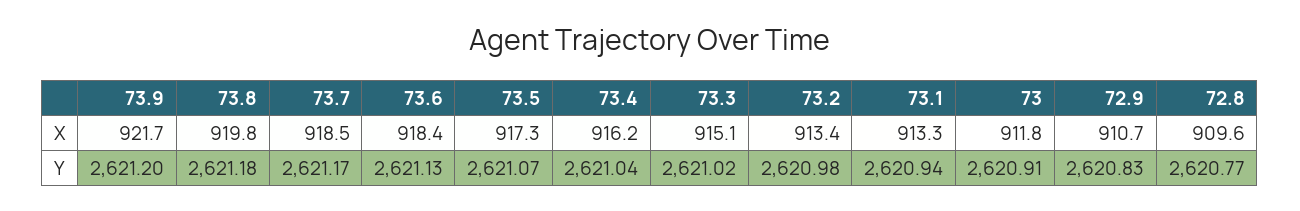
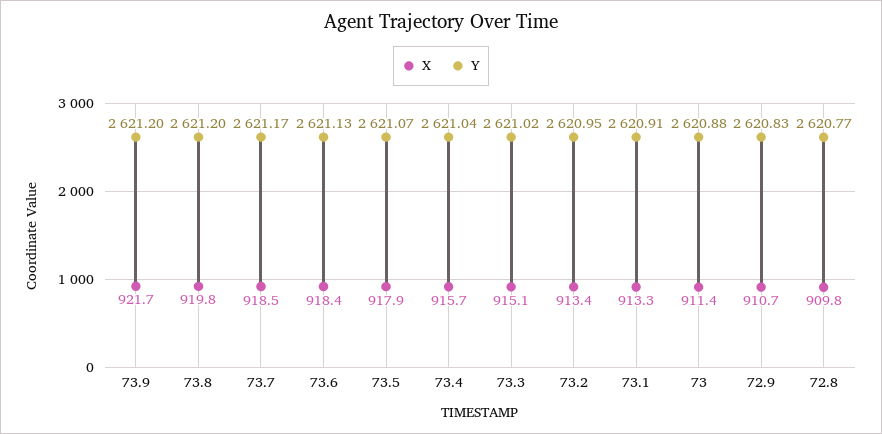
X, 73.5: 917.3 -> 917.9
X, 73.4: 916.2 -> 915.7
X, 73: 911.8 -> 911.4
X, 72.8: 909.6 -> 909.8
Y, 73.8: 2621.18 -> 2621.2
Y, 73.2: 2620.98 -> 2620.95
Y, 73.1: 2620.94 -> 2620.91
Y, 73: 2620.91 -> 2620.88

